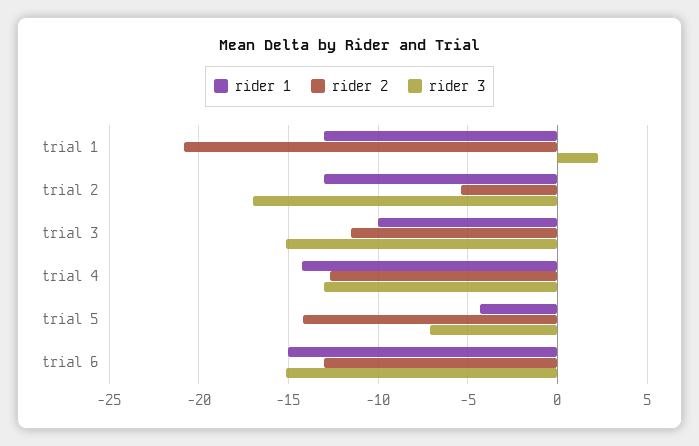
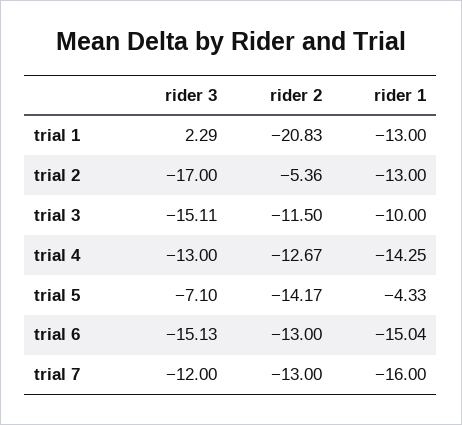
rider 3, trial 7: none -> -12
rider 2, trial 7: none -> -13
rider 1, trial 7: none -> -16

